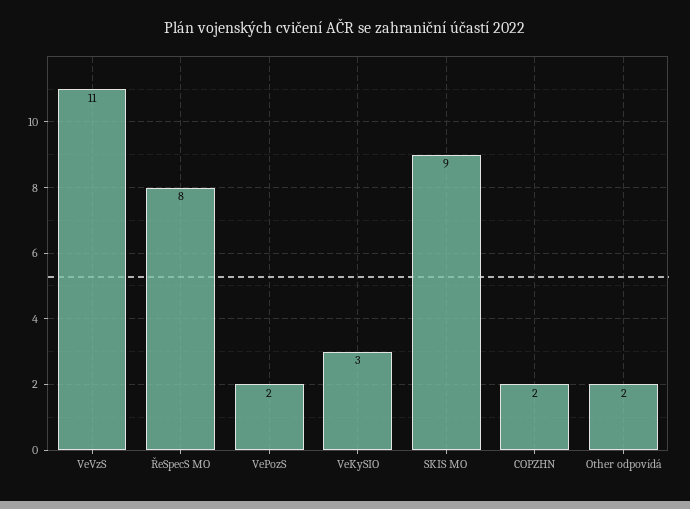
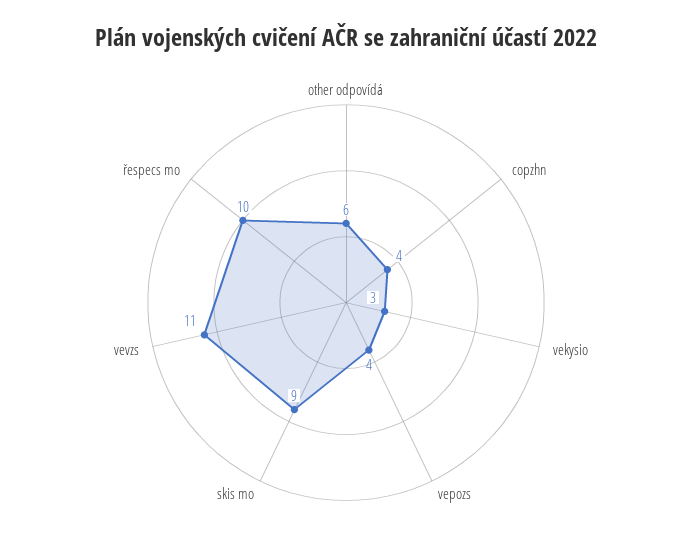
ŘeSpecS MO: 8 -> 10
VePozS: 2 -> 4
COPZHN: 2 -> 4
Other odpovídá: 2 -> 6

